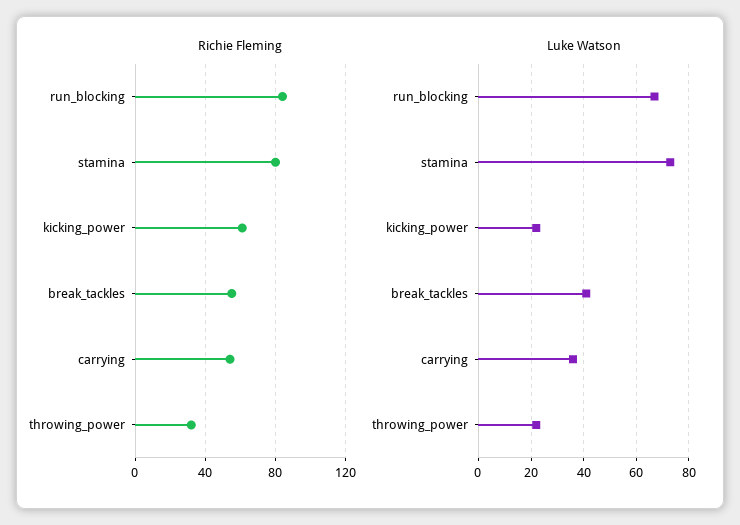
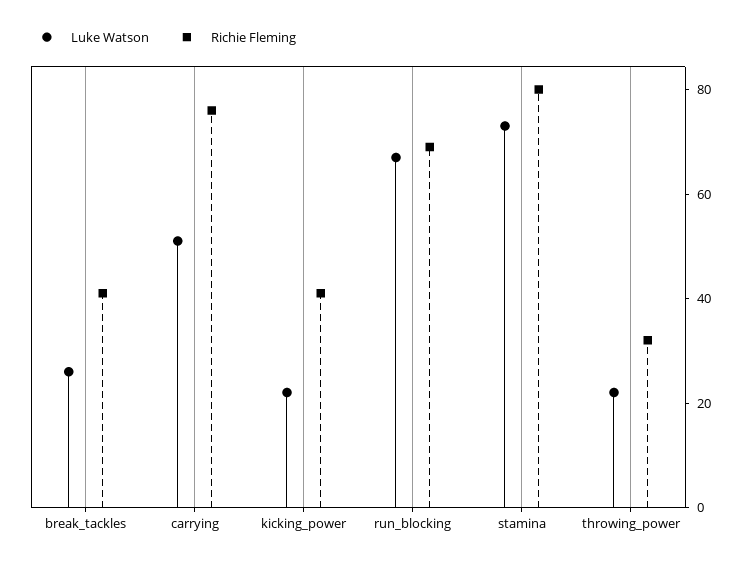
Richie Fleming, run_blocking: 85 -> 70
Richie Fleming, kicking_power: 60 -> 40
Richie Fleming, break_tackles: 55 -> 40
Richie Fleming, carrying: 55 -> 75
Luke Watson, break_tackles: 40 -> 25
Luke Watson, carrying: 35 -> 50

